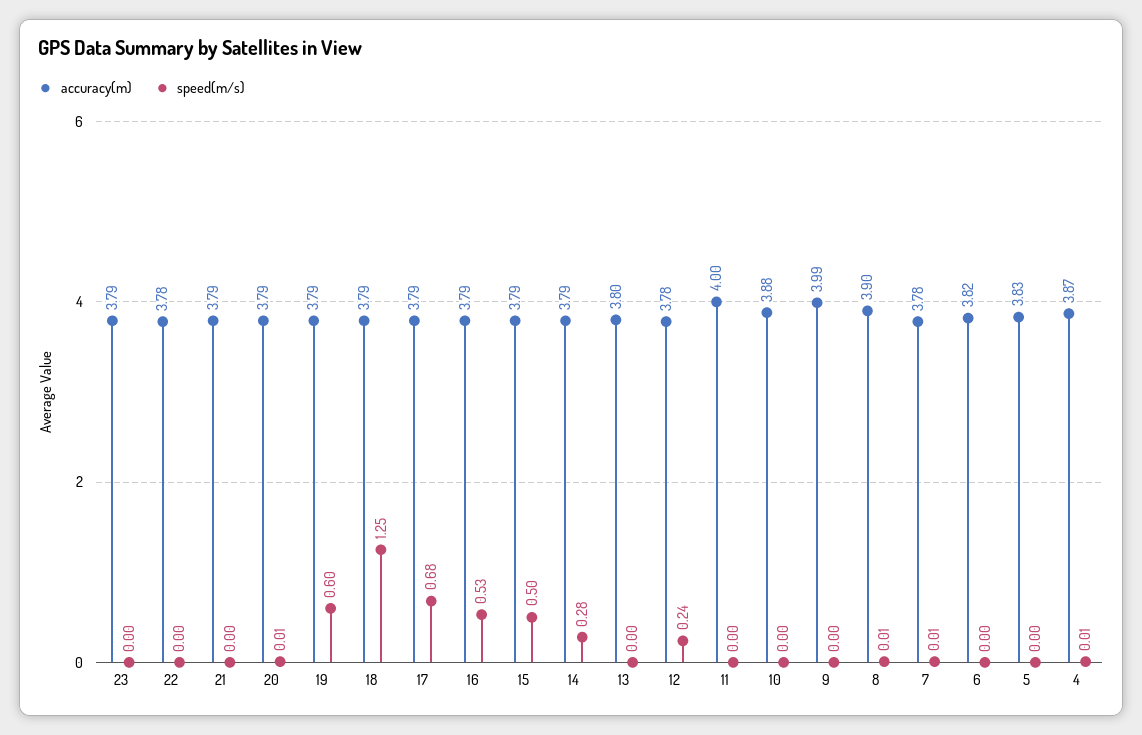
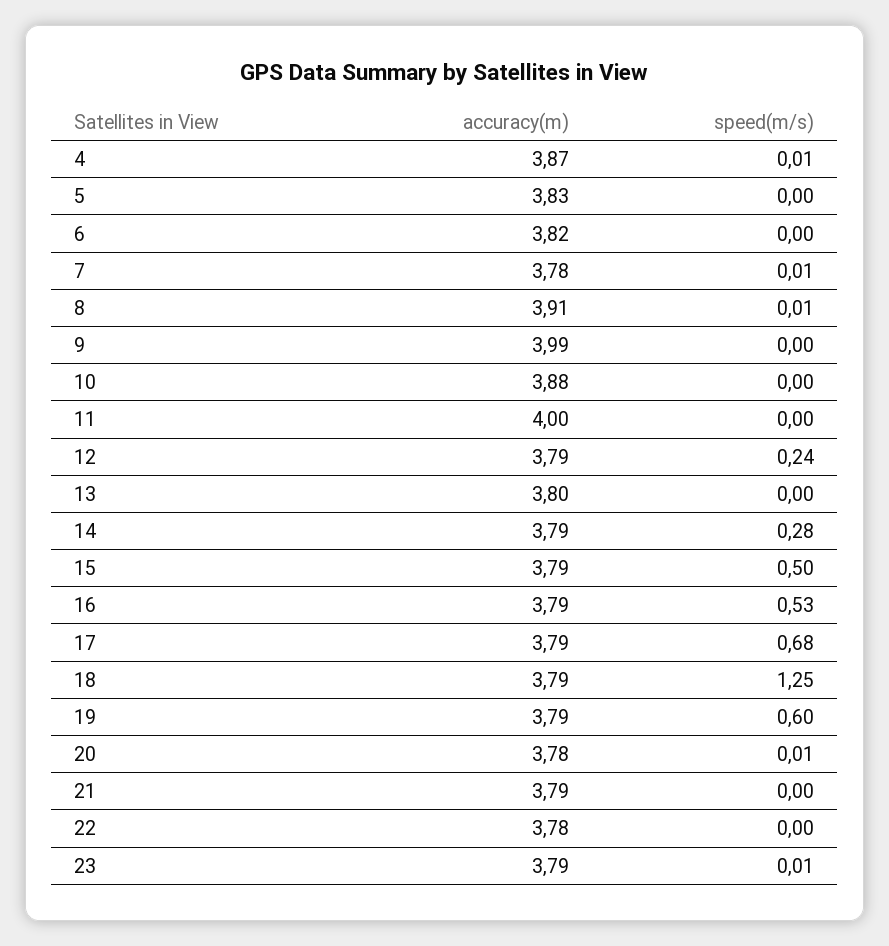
speed(m/s), 23: 0 -> 0.01
accuracy(m), 20: 3.79 -> 3.78
accuracy(m), 12: 3.78 -> 3.79
accuracy(m), 8: 3.9 -> 3.91

